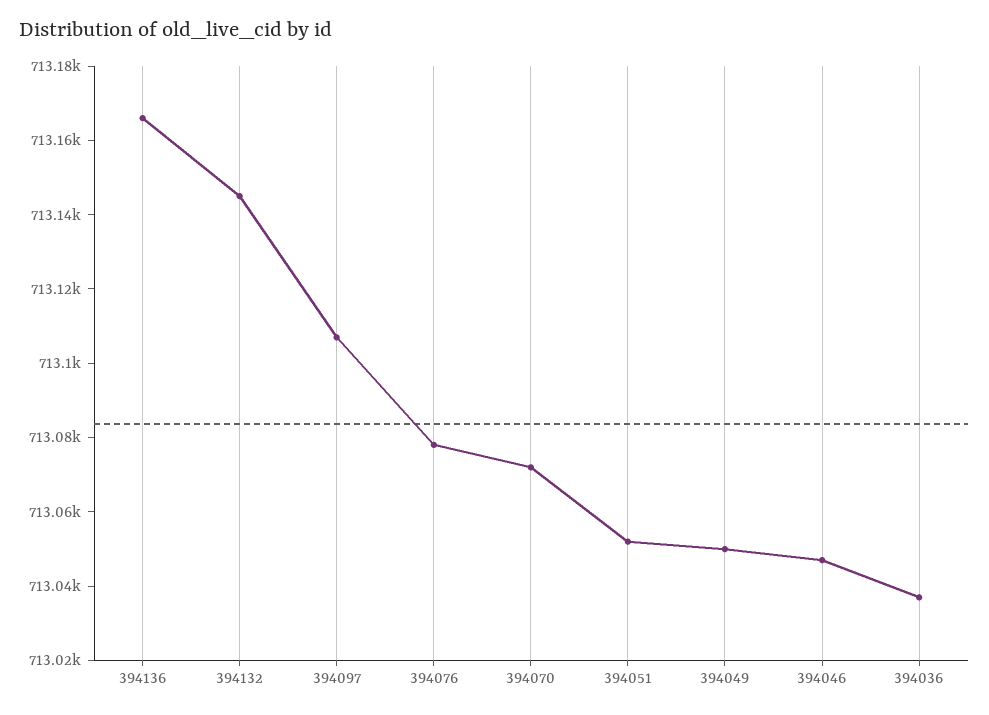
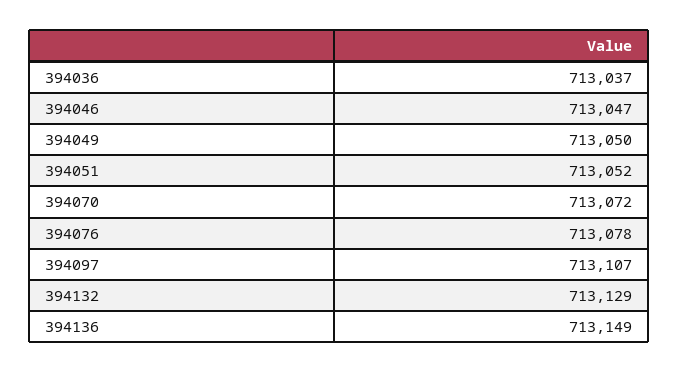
394136: 713165 -> 713149
394132: 713145 -> 713129

